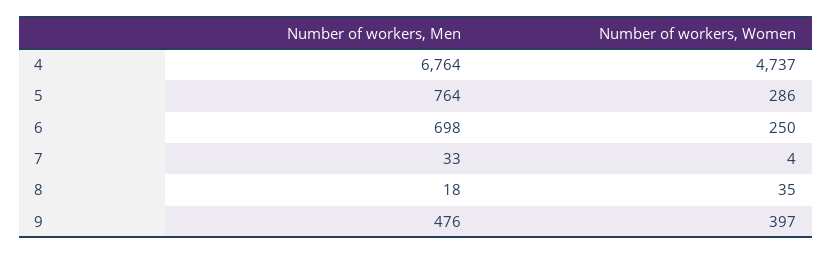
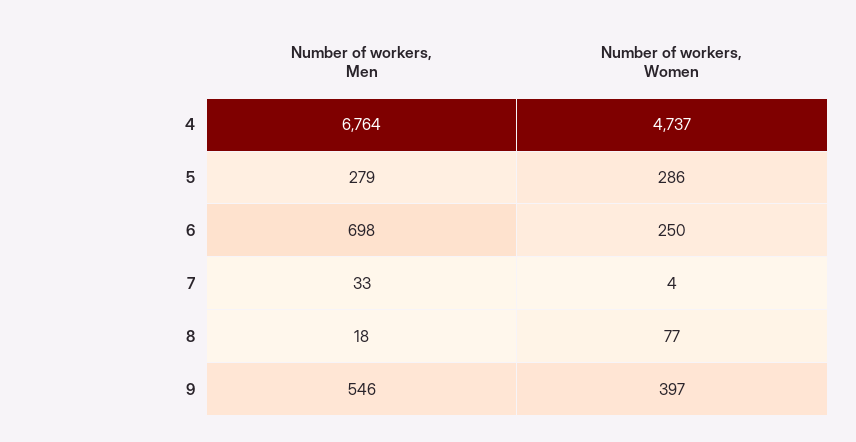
Number of workers, Men, 5: 764 -> 279
Number of workers, Women, 8: 35 -> 77
Number of workers, Men, 9: 476 -> 546

